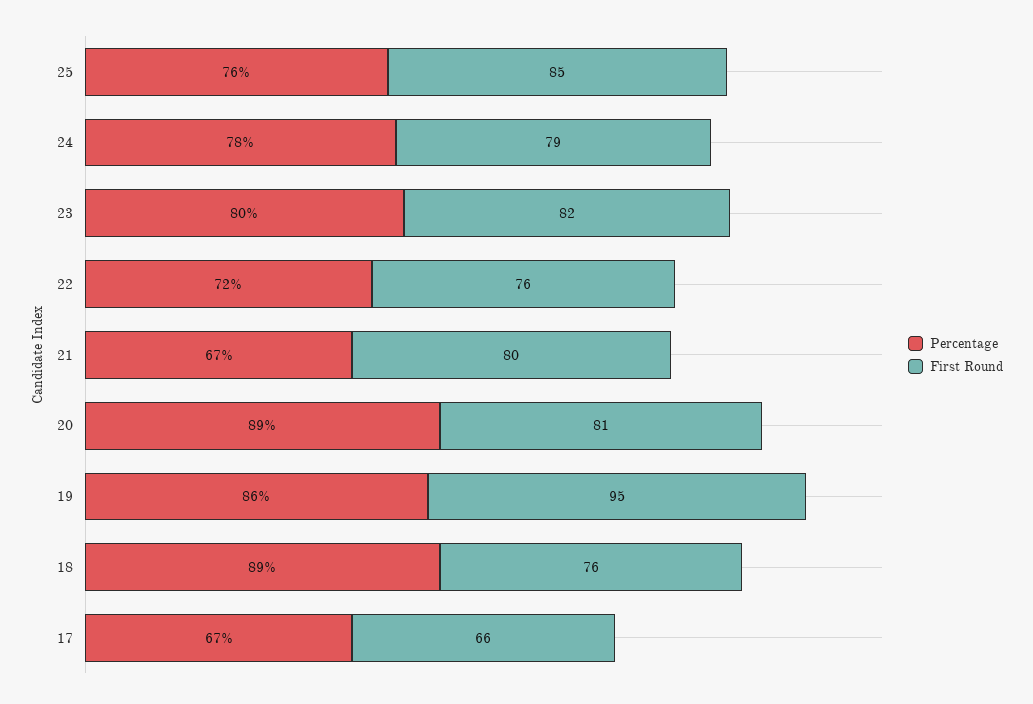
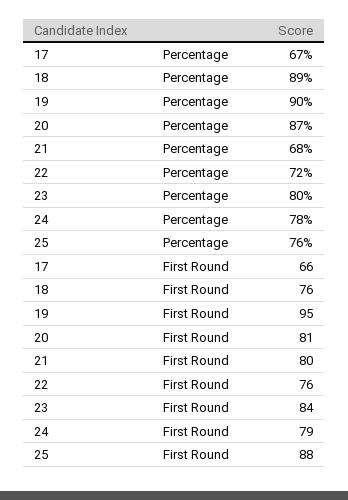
First Round, 25: 85 -> 88
First Round, 23: 82 -> 84
Percentage, 21: 67 -> 68
Percentage, 20: 89 -> 87
Percentage, 19: 86 -> 90

